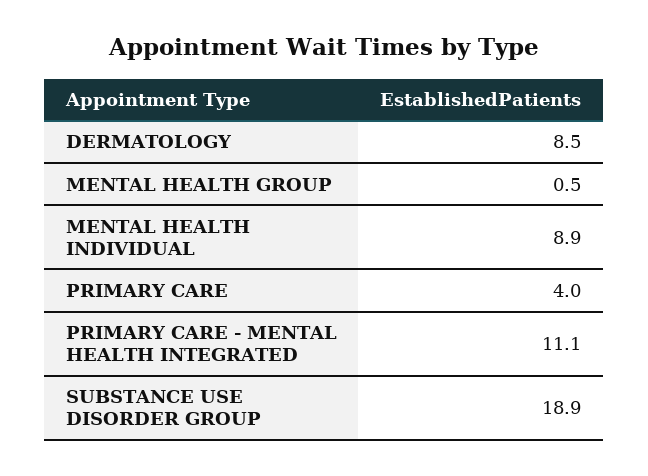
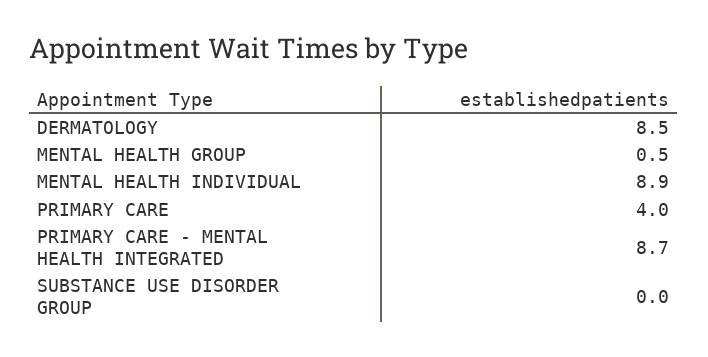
PRIMARY CARE - MENTAL HEALTH INTEGRATED: 11.1 -> 8.7
SUBSTANCE USE DISORDER GROUP: 18.9 -> 0

